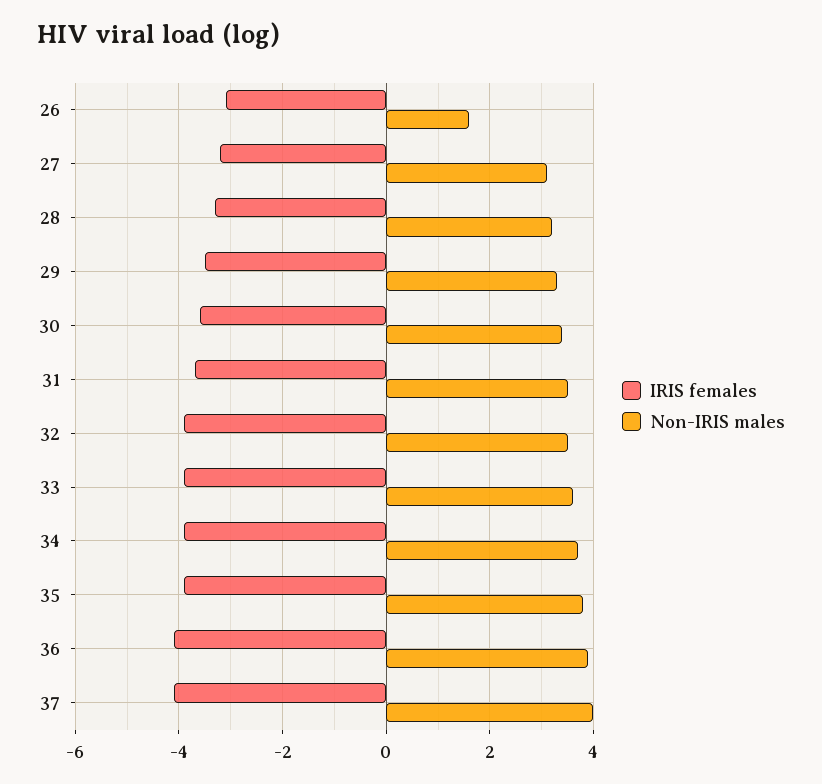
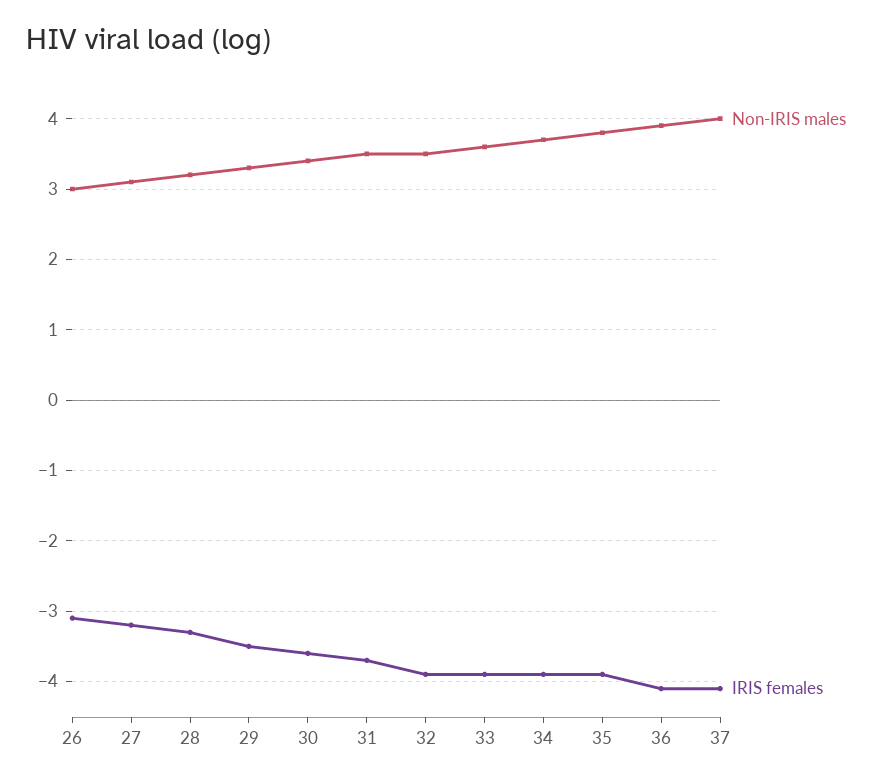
Non-IRIS males, 26: 1.5 -> 3

